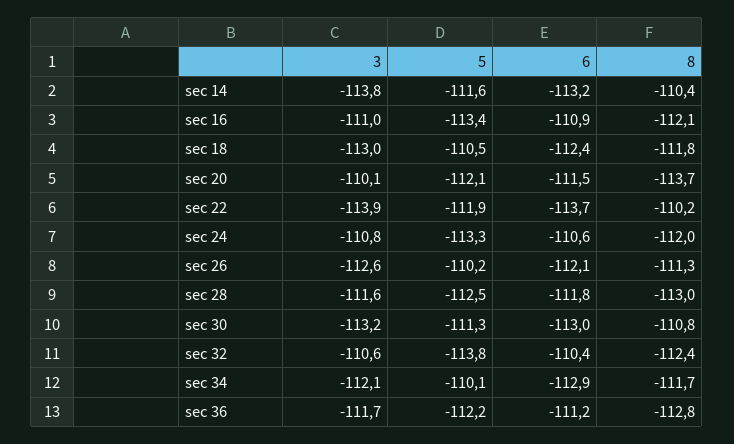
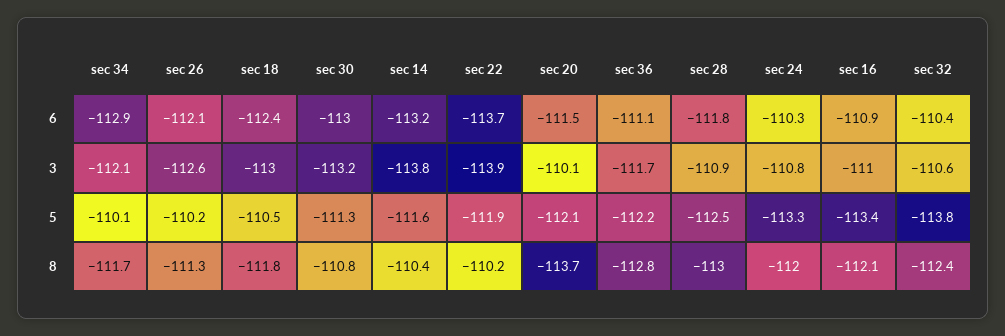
6, sec 24: -110.6 -> -110.3
3, sec 28: -111.6 -> -110.9
6, sec 36: -111.2 -> -111.1

